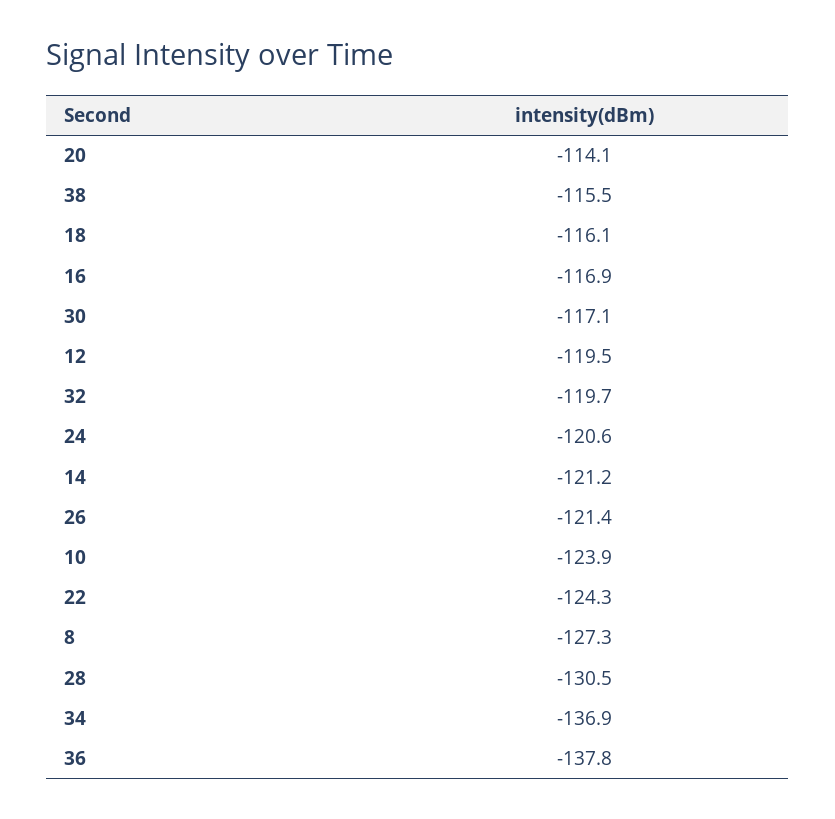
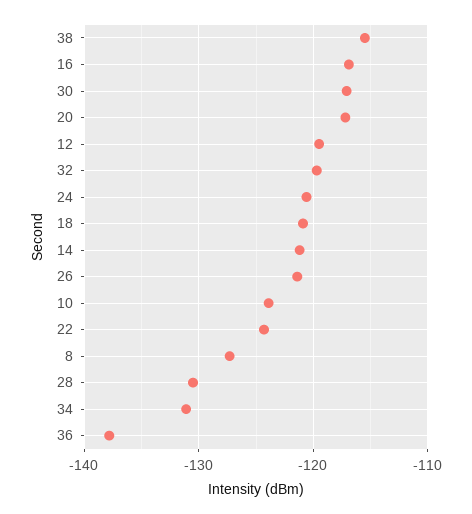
20: -114.1 -> -117
18: -116.1 -> -121
34: -136.9 -> -131

